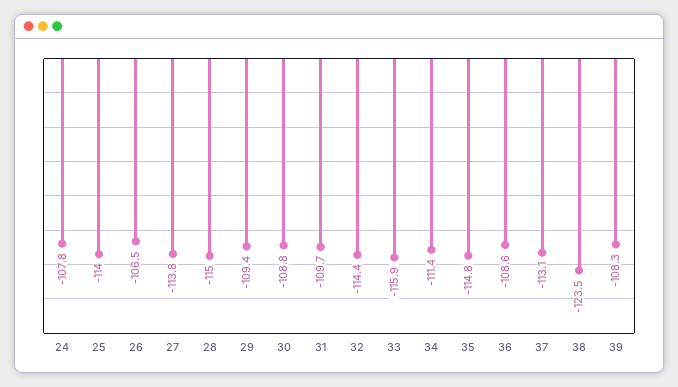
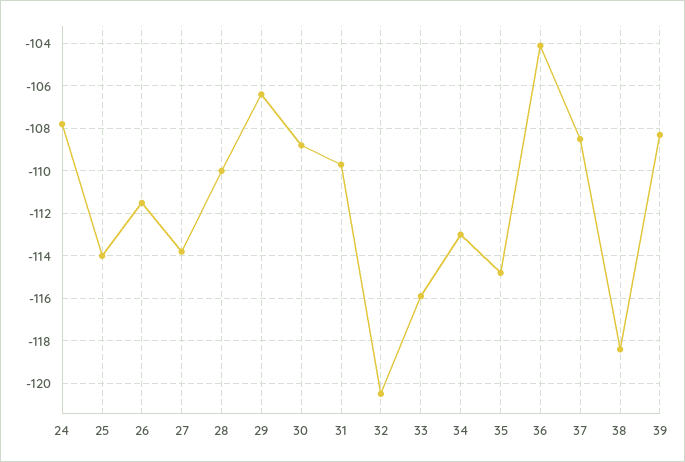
26: -106.5 -> -111.5
28: -115 -> -110
29: -109.4 -> -106.5
32: -114.4 -> -120.5
34: -111.4 -> -113
36: -108.6 -> -104
37: -113.1 -> -108.5
38: -123.5 -> -118.5

